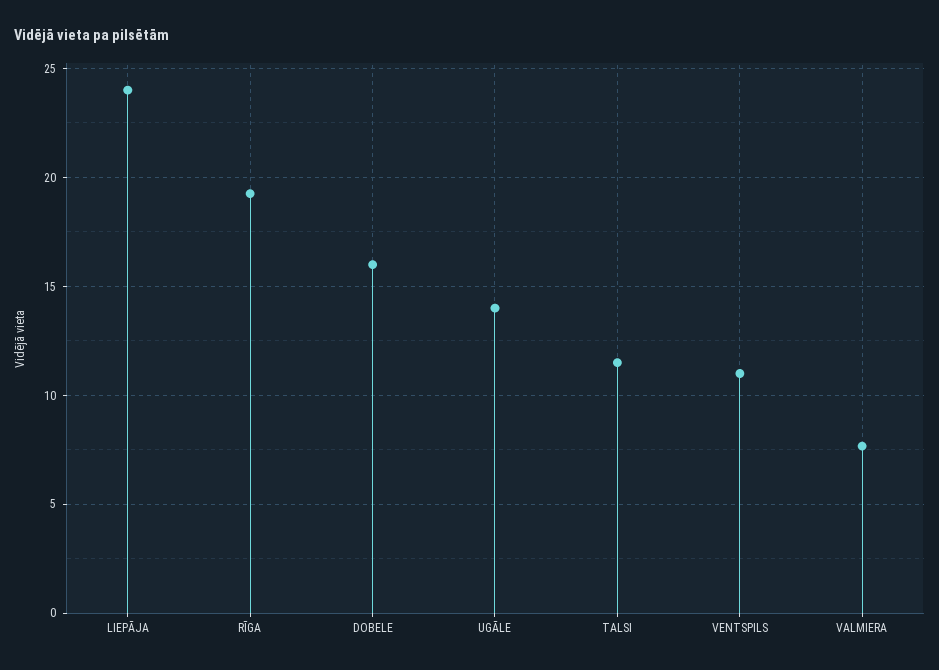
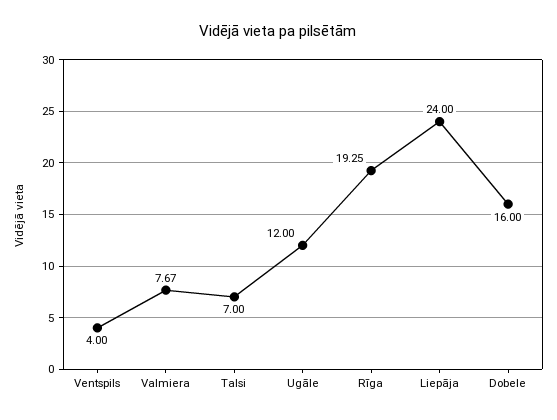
UGĀLE: 14 -> 12
TALSI: 11.5 -> 7
VENTSPILS: 11 -> 4

